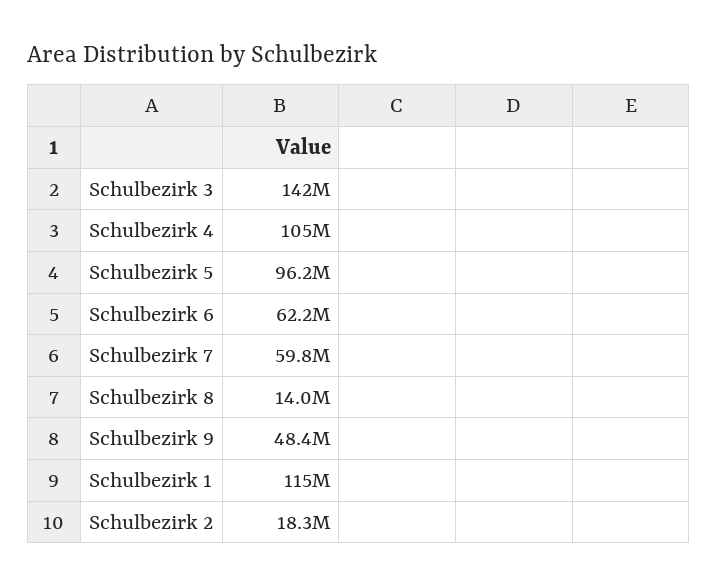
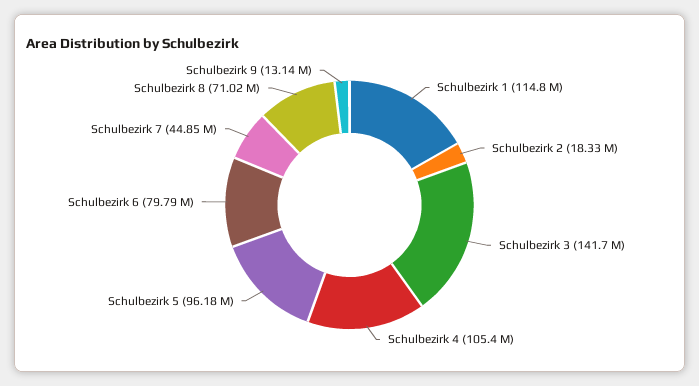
Schulbezirk 6: 62200000 -> 79790000
Schulbezirk 7: 59800000 -> 44850000
Schulbezirk 8: 14000000 -> 71020000
Schulbezirk 9: 48400000 -> 13140000

